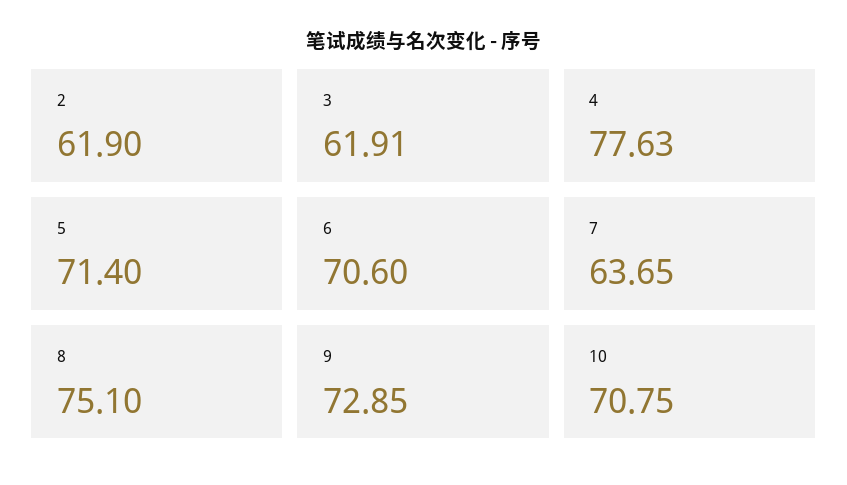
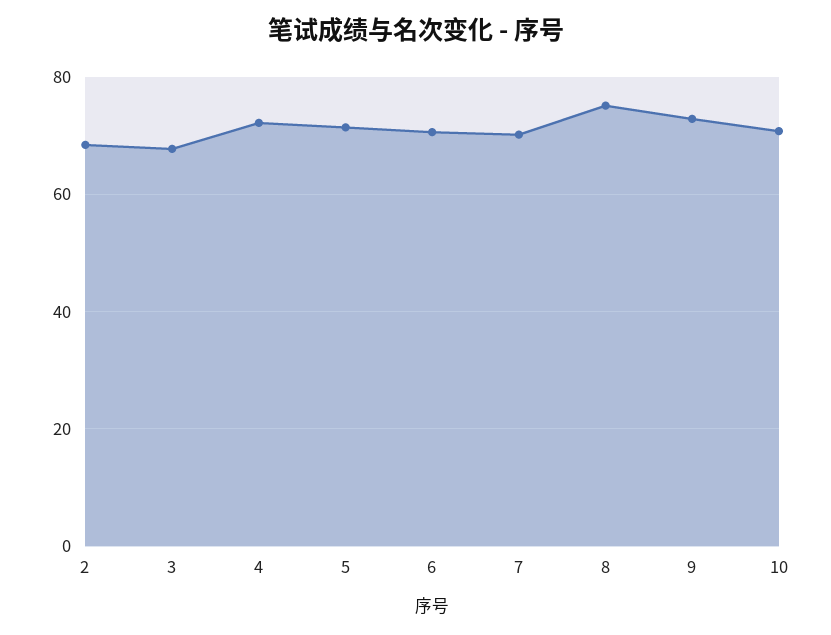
2: 61.9 -> 68
3: 61.91 -> 68
4: 77.63 -> 72
7: 63.65 -> 70

